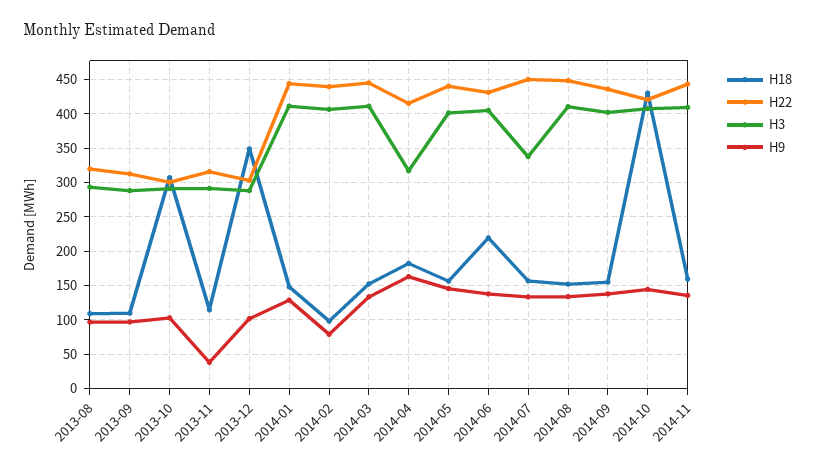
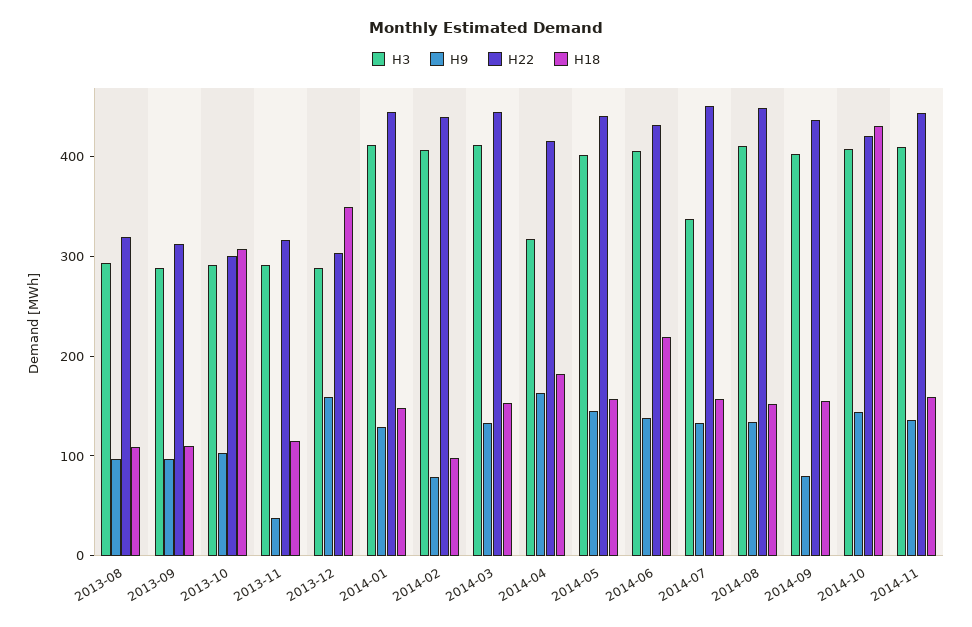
H9, 2013-12: 100 -> 160
H9, 2014-09: 140 -> 80

